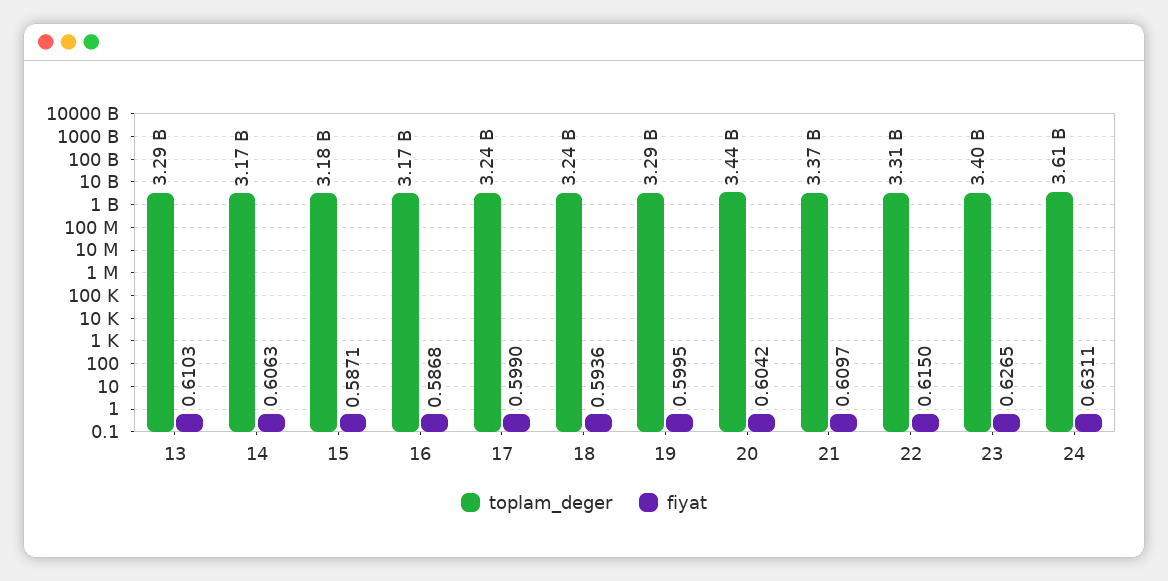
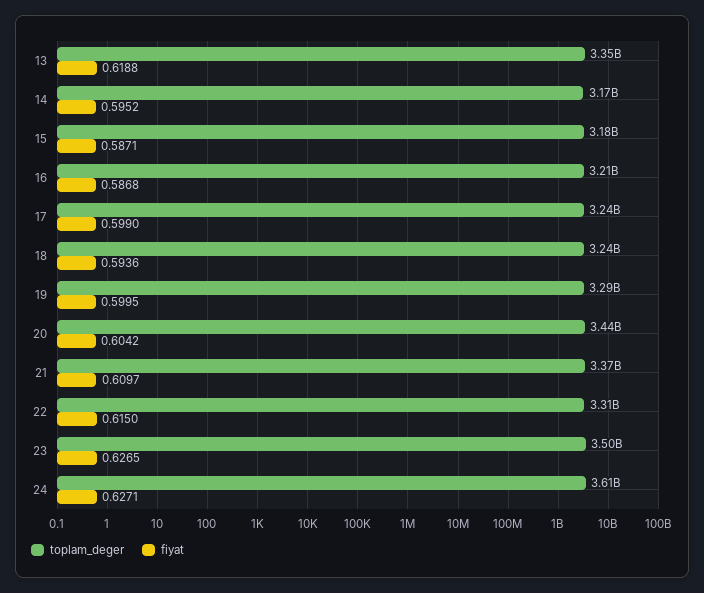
toplam_deger, 13: 3290000000 -> 3350000000
fiyat, 13: 0.6103 -> 0.6188
fiyat, 14: 0.6063 -> 0.5952
toplam_deger, 16: 3170000000 -> 3210000000
toplam_deger, 23: 3400000000 -> 3500000000
fiyat, 24: 0.6311 -> 0.6271

